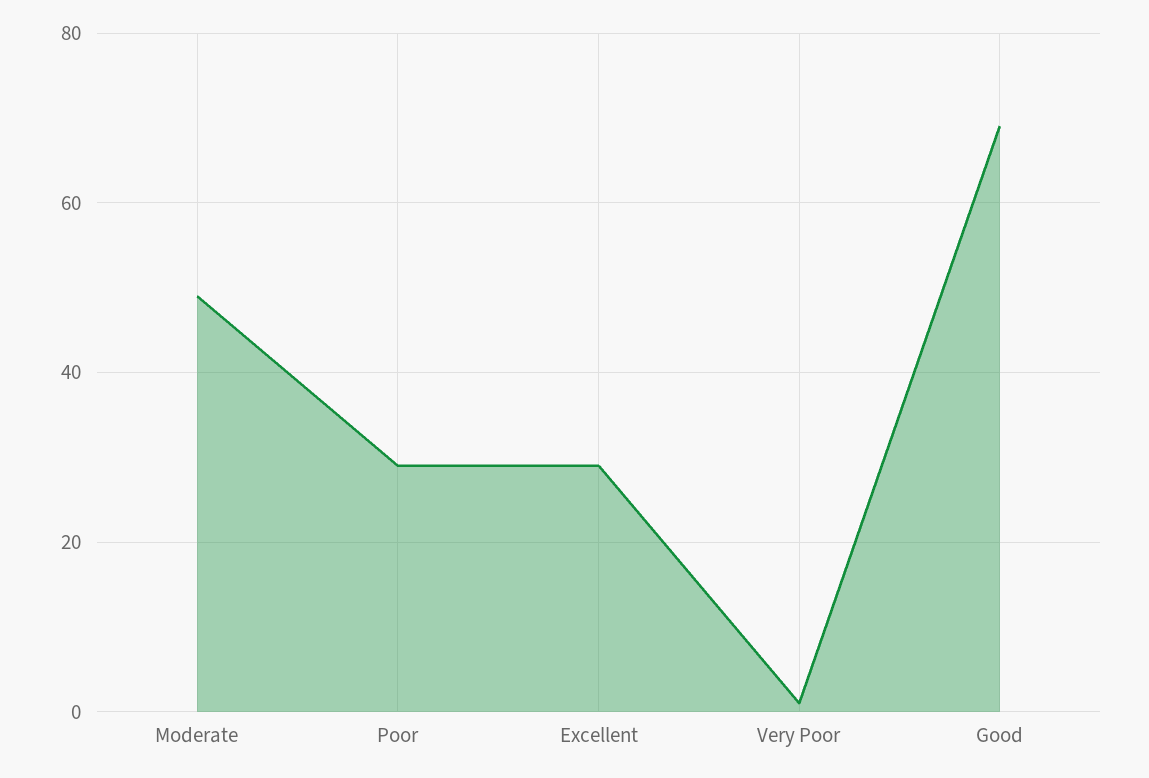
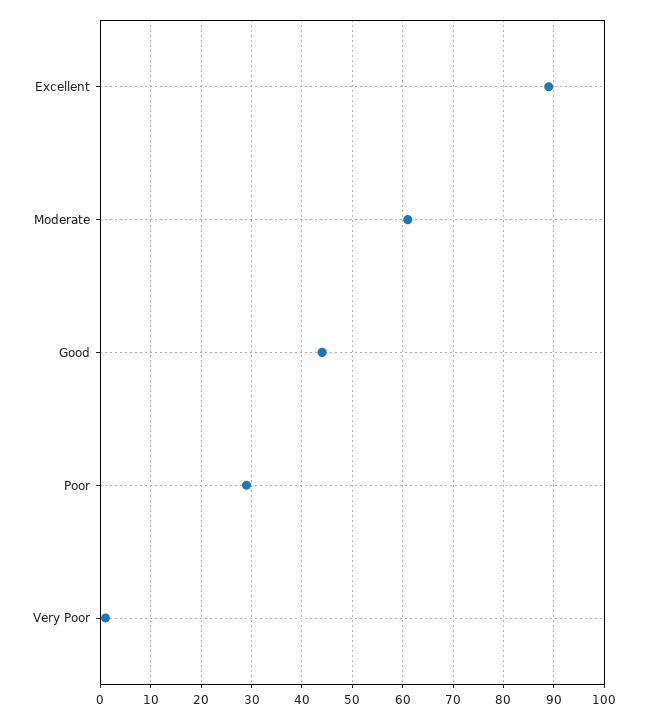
Moderate: 50 -> 60
Excellent: 30 -> 90
Good: 70 -> 45

